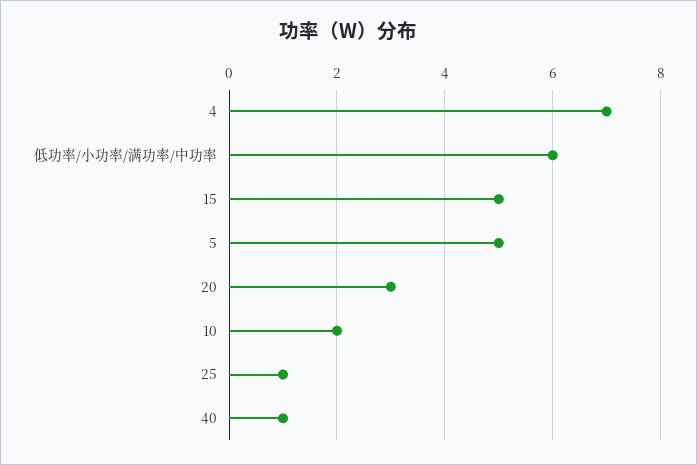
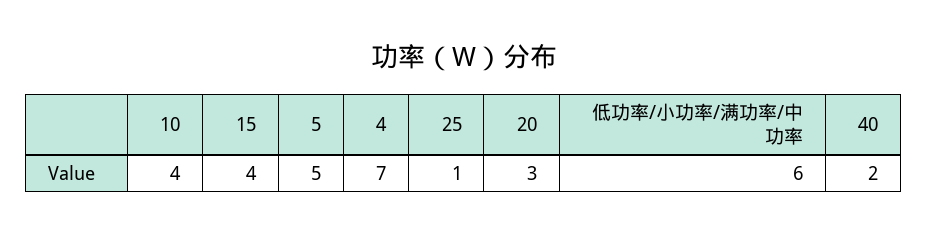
15: 5 -> 4
10: 2 -> 4
40: 1 -> 2

